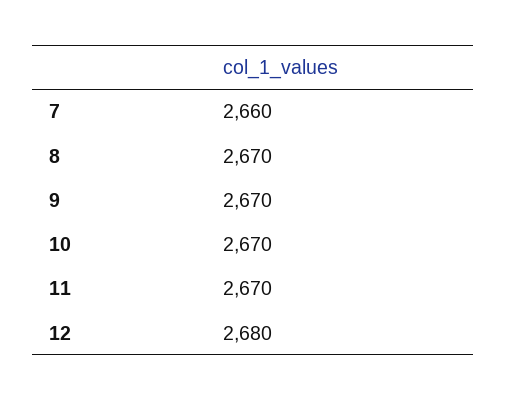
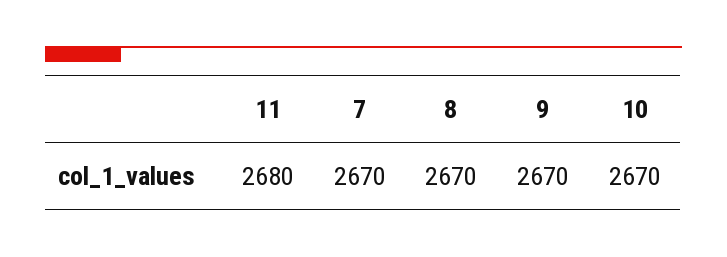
7: 2660 -> 2670
11: 2670 -> 2680
12: 2680 -> none

